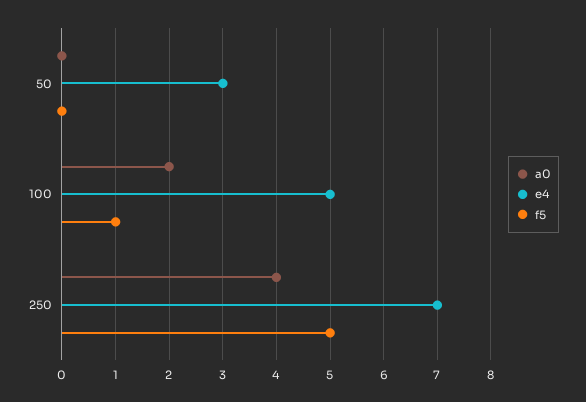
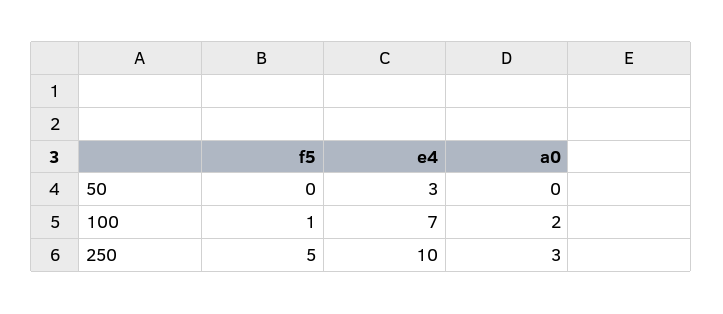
e4, 100: 5 -> 7
a0, 250: 4 -> 3
e4, 250: 7 -> 10

